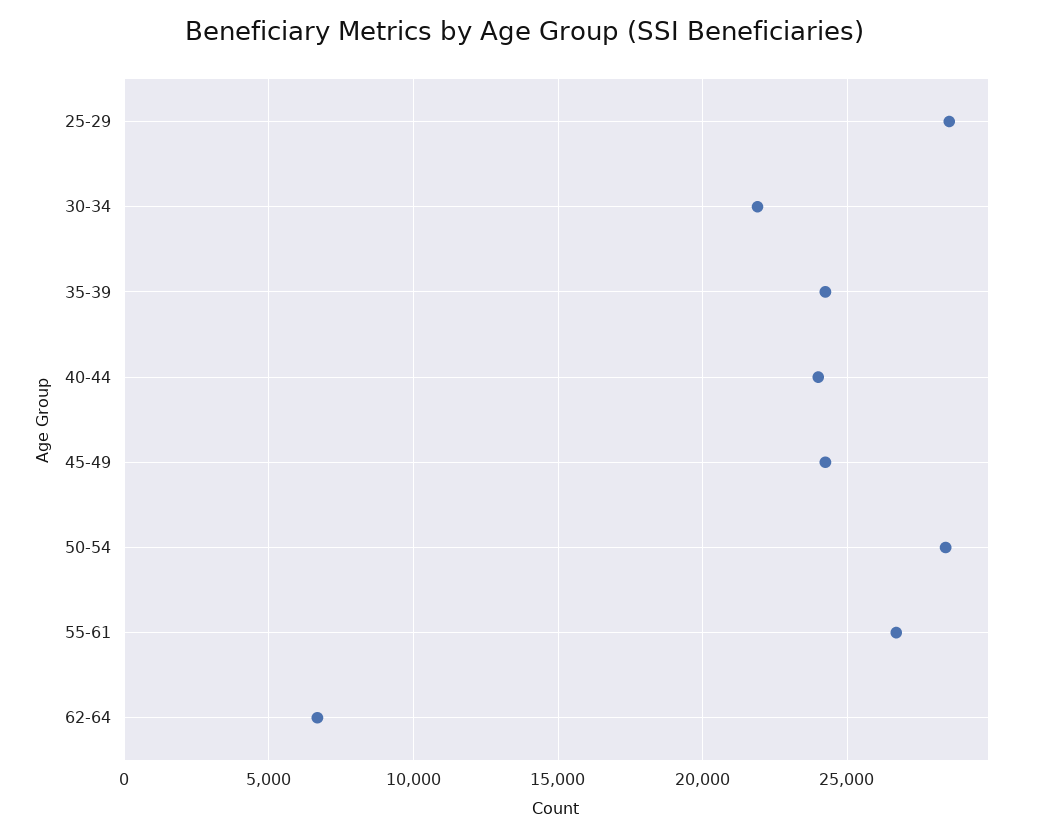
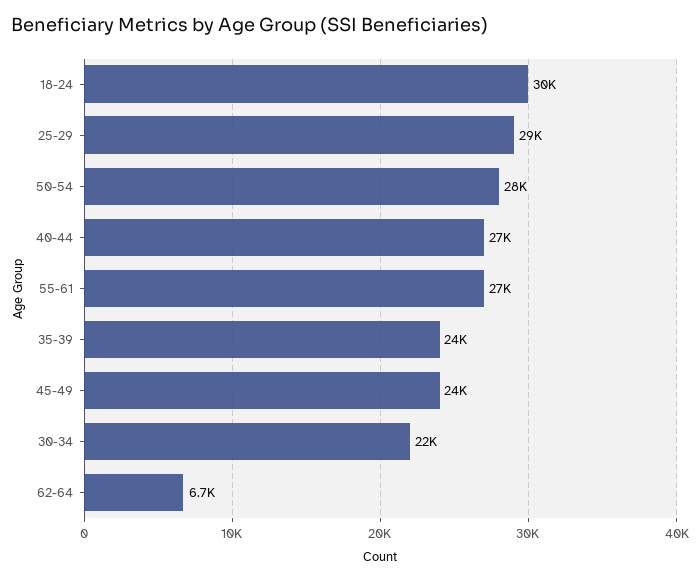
40-44: 24000 -> 27000
18-24: none -> 30000

